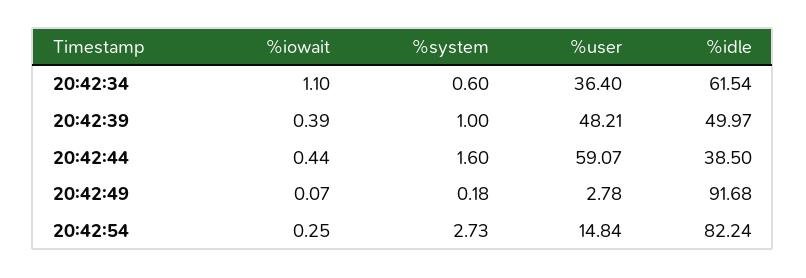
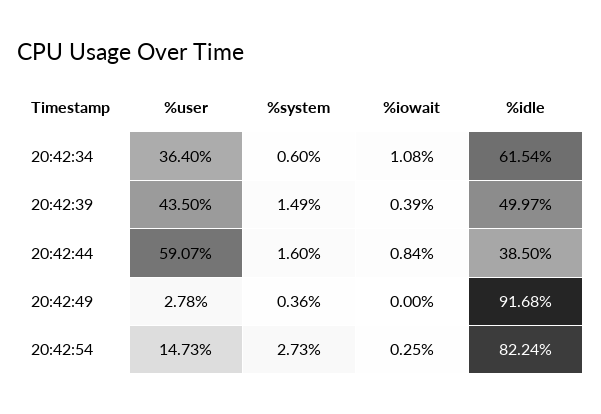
%iowait, 20:42:34: 1.1 -> 1.08
%system, 20:42:39: 1 -> 1.49
%user, 20:42:39: 48.21 -> 43.5
%iowait, 20:42:44: 0.44 -> 0.84
%iowait, 20:42:49: 0.07 -> 0
%system, 20:42:49: 0.18 -> 0.36
%user, 20:42:54: 14.84 -> 14.73

